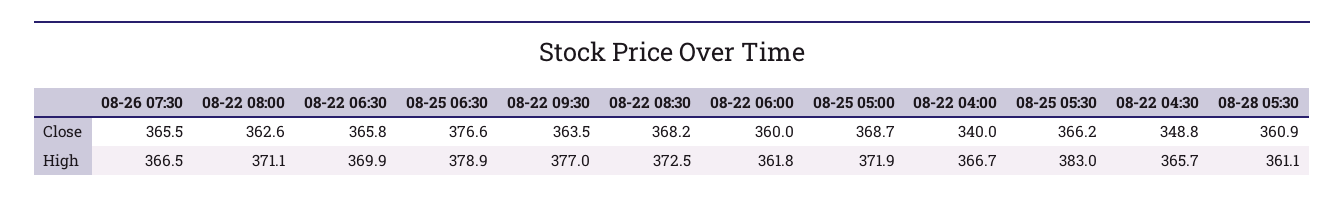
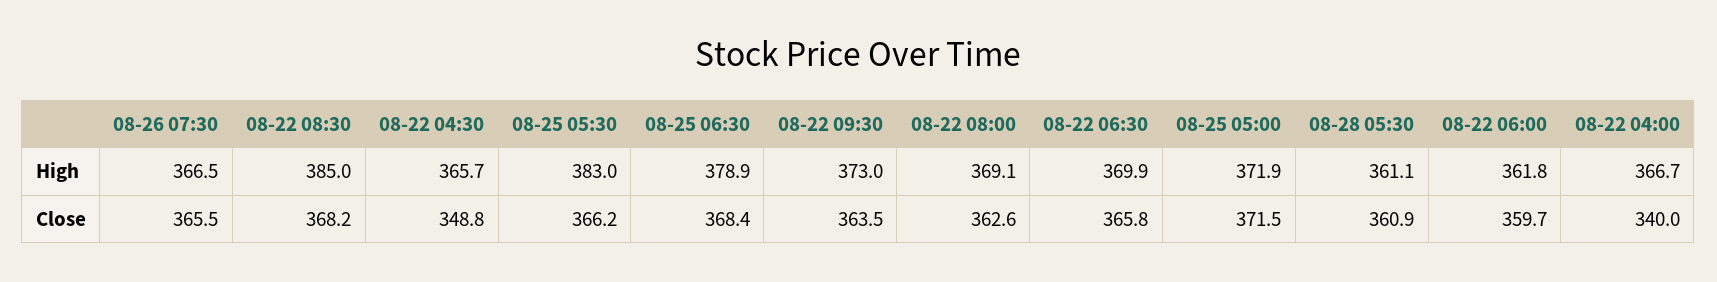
08-25 06:30, Close: 376.6 -> 368.4
08-22 06:00, Close: 360 -> 359.7
08-25 05:00, Close: 368.7 -> 371.5
08-22 08:00, High: 371.1 -> 369.1
08-22 09:30, High: 377 -> 373
08-22 08:30, High: 372.5 -> 385

